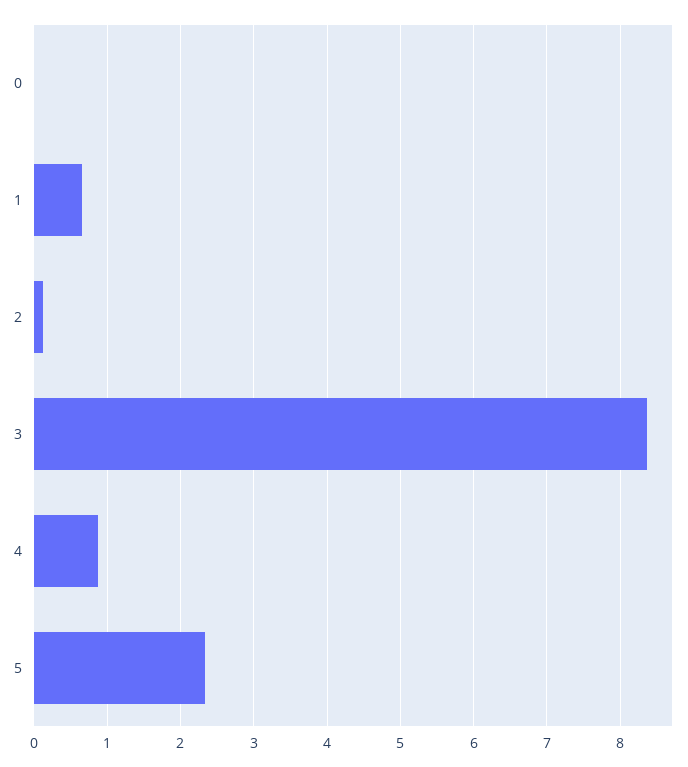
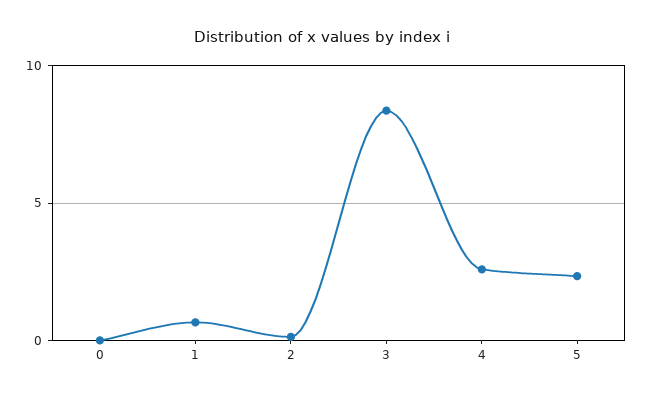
4: 0.9 -> 2.5

